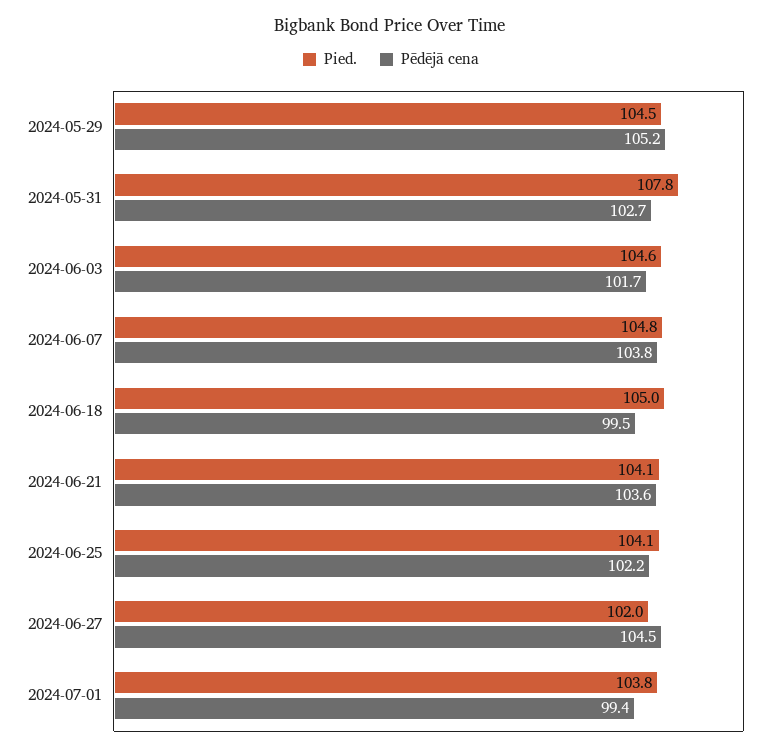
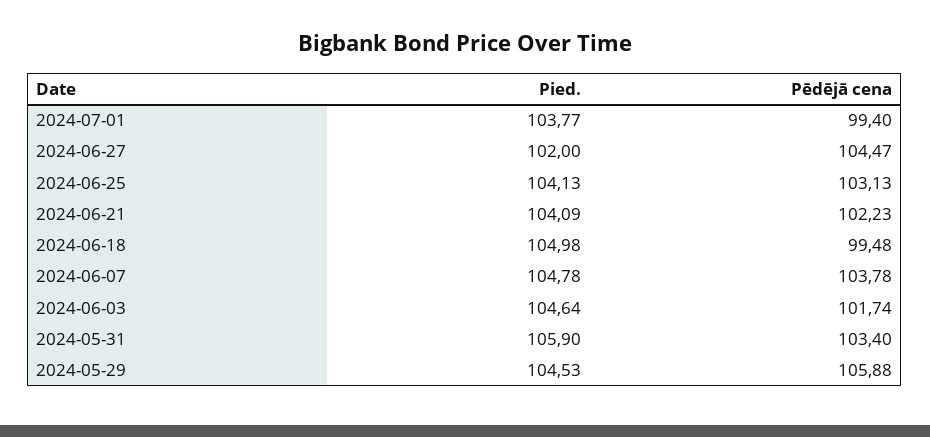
Pēdējā cena, 2024-05-29: 105.2 -> 105.88
Pied., 2024-05-31: 107.8 -> 105.9
Pēdējā cena, 2024-05-31: 102.7 -> 103.4
Pēdējā cena, 2024-06-21: 103.6 -> 102.23
Pēdējā cena, 2024-06-25: 102.2 -> 103.13

